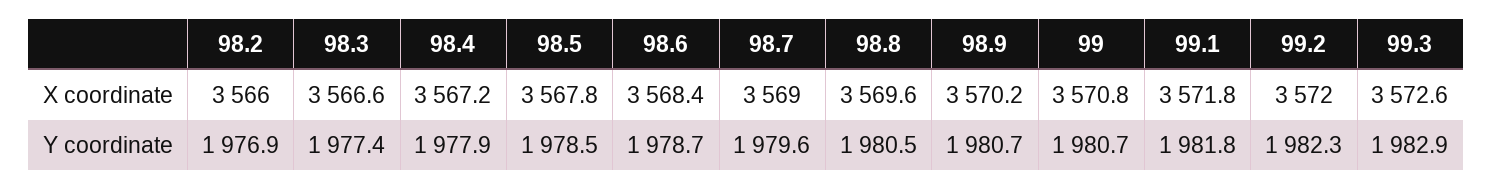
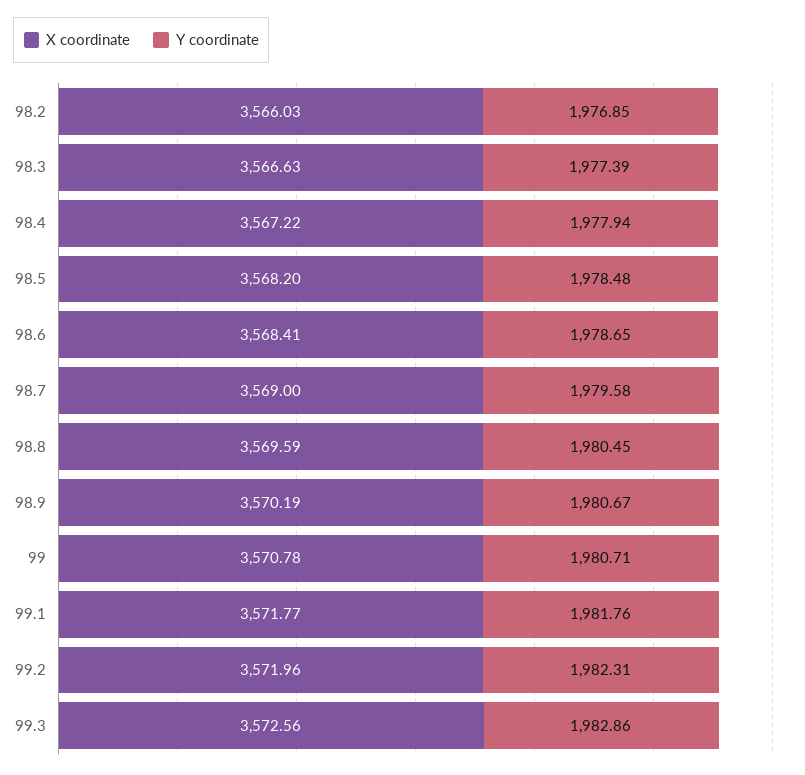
X coordinate, 98.5: 3567.8 -> 3568.2

